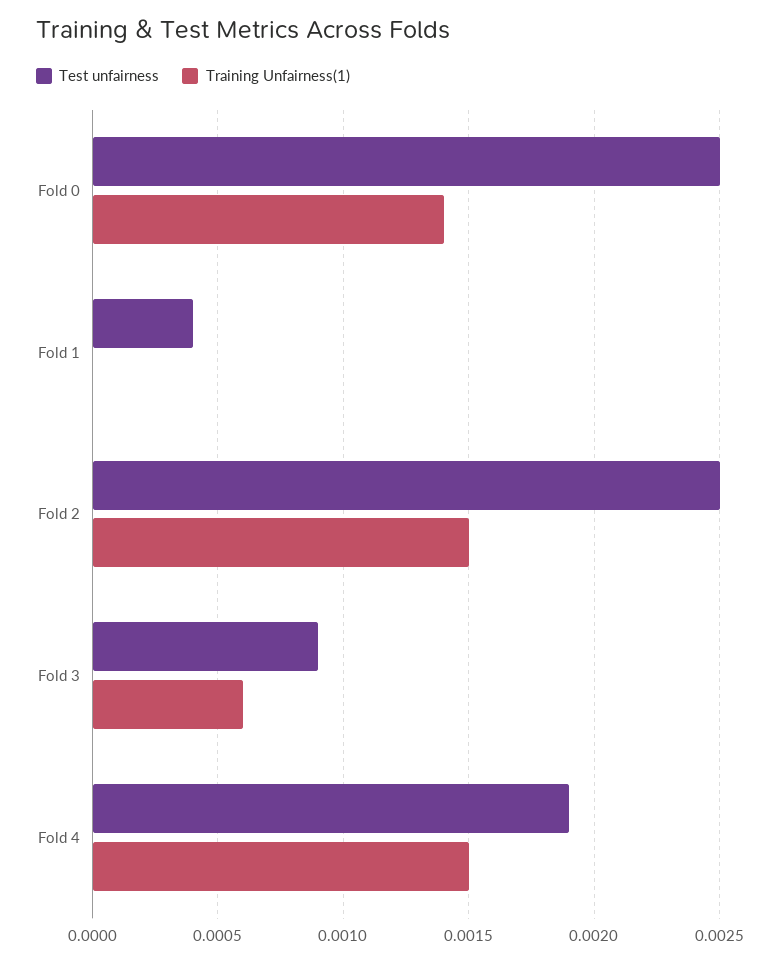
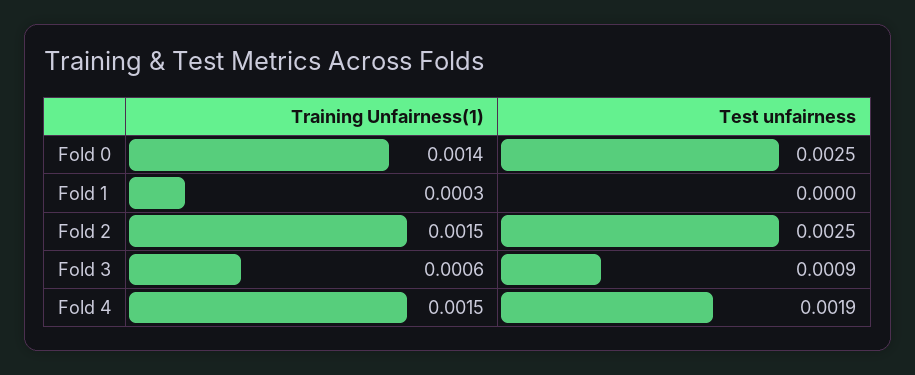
Test unfairness, Fold 1: 0.0004 -> 0
Training Unfairness(1), Fold 1: 0 -> 0.0003

